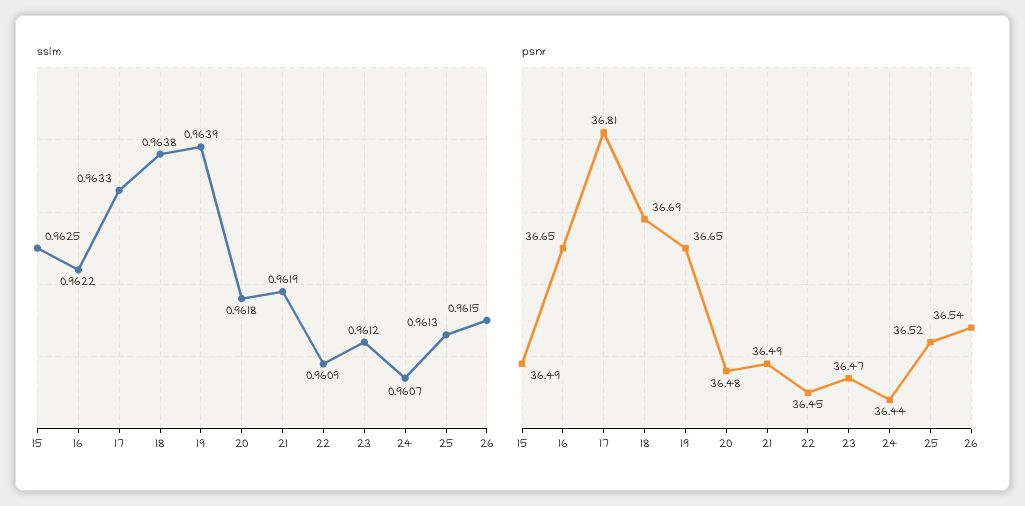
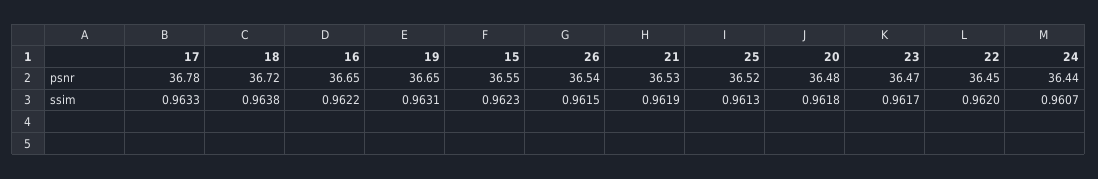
ssim, 15: 0.9625 -> 0.9623
ssim, 19: 0.9639 -> 0.9631
ssim, 22: 0.9609 -> 0.962
ssim, 23: 0.9612 -> 0.9617
psnr, 15: 36.49 -> 36.55
psnr, 17: 36.81 -> 36.78
psnr, 18: 36.69 -> 36.72
psnr, 21: 36.49 -> 36.53

